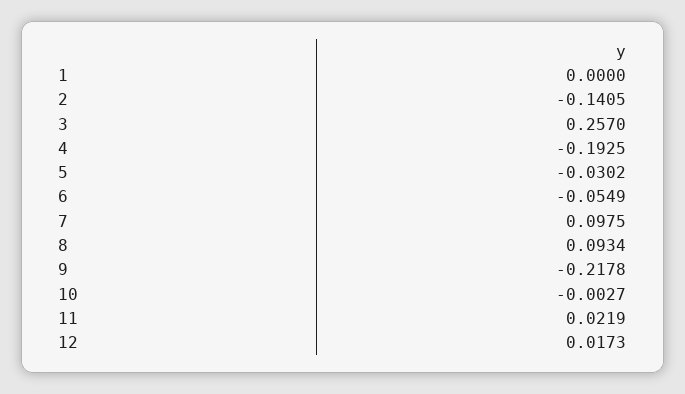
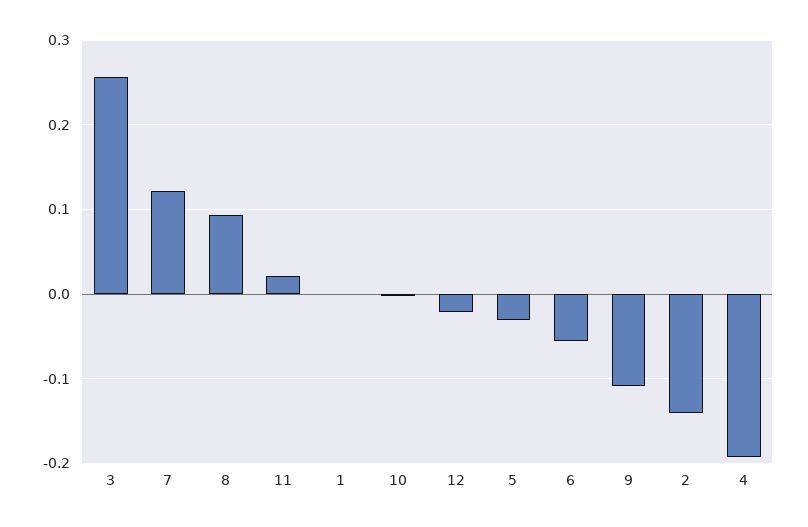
7: 0.0975 -> 0.12
9: -0.2178 -> -0.11
12: 0.0173 -> -0.02

